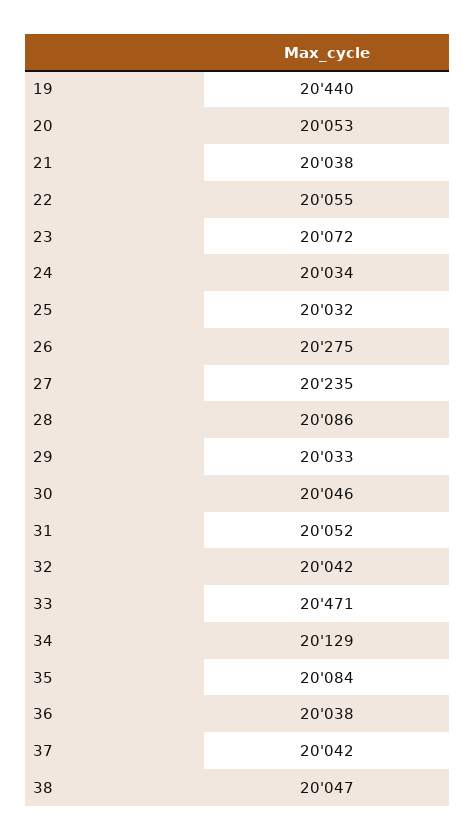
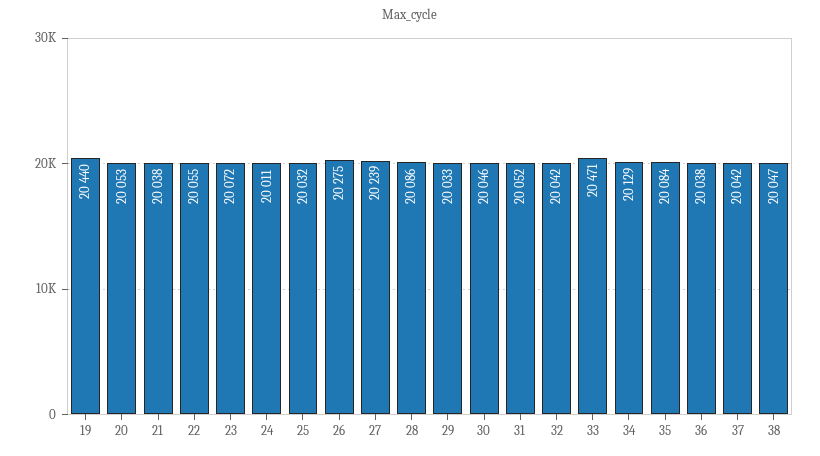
24: 20034 -> 20011
27: 20235 -> 20239

